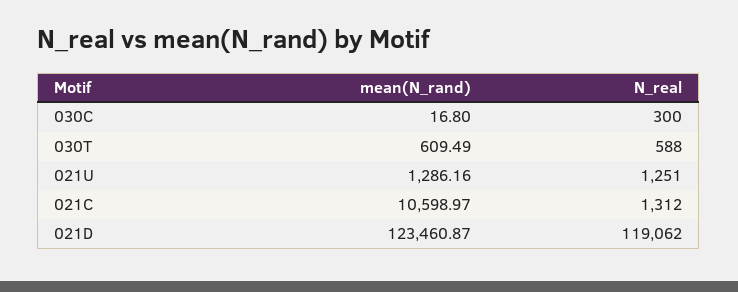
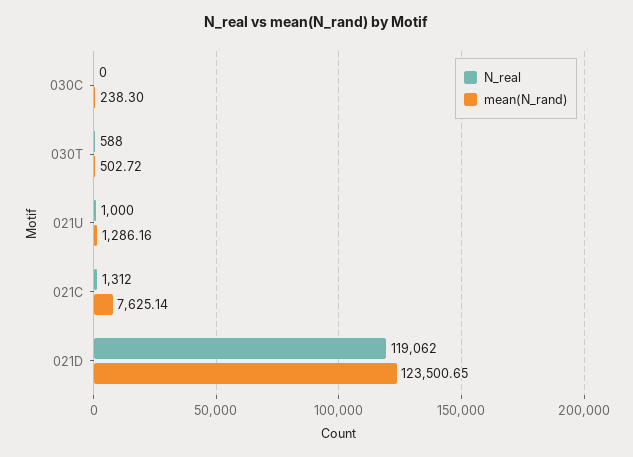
mean(N_rand), 030C: 16.8 -> 238.3
N_real, 030C: 300 -> 0
mean(N_rand), 030T: 609.49 -> 502.72
N_real, 021U: 1251 -> 1000
mean(N_rand), 021C: 10598.97 -> 7625.14
mean(N_rand), 021D: 123460.87 -> 123500.65

